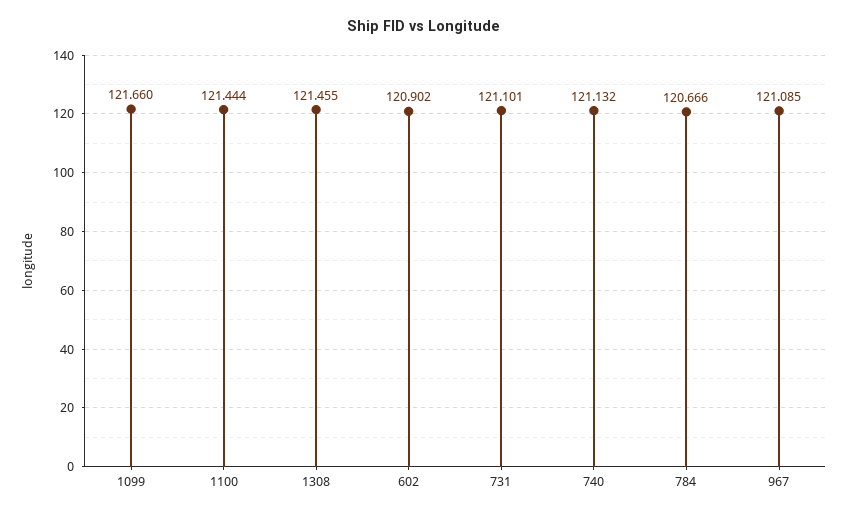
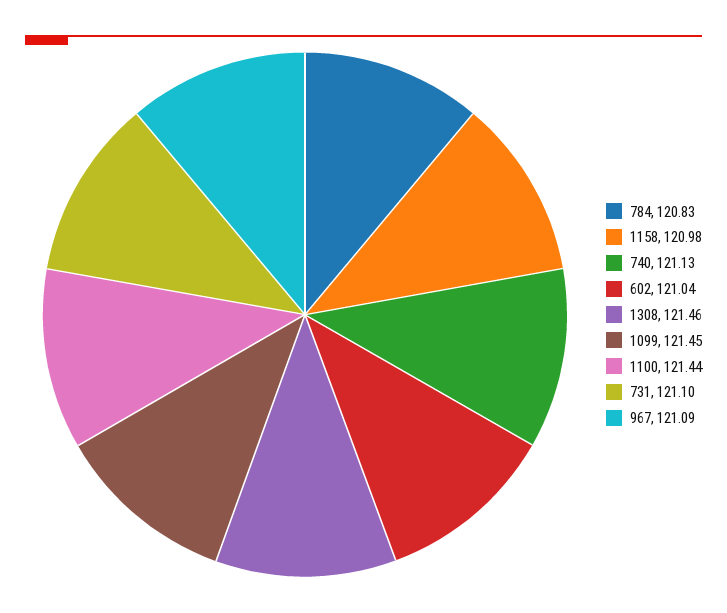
1099: 121.66 -> 121.45
602: 120.902 -> 121.04
784: 120.666 -> 120.83
1158: none -> 120.98

